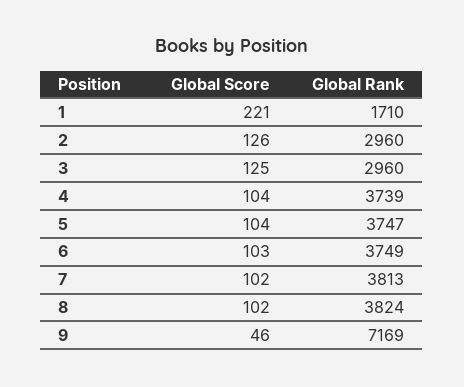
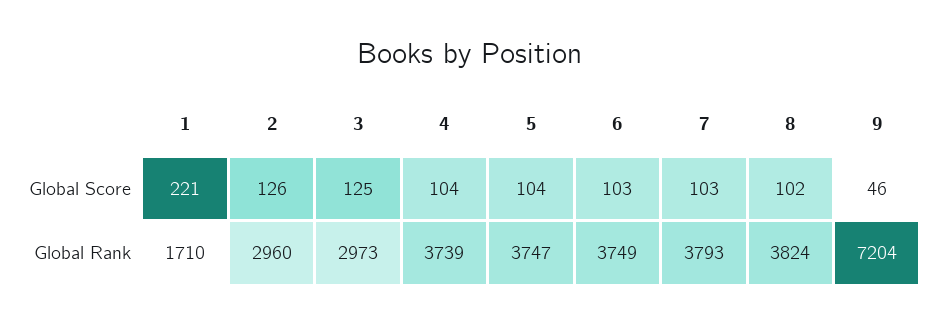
Global Rank, 3: 2960 -> 2973
Global Score, 7: 102 -> 103
Global Rank, 7: 3813 -> 3793
Global Rank, 9: 7169 -> 7204

